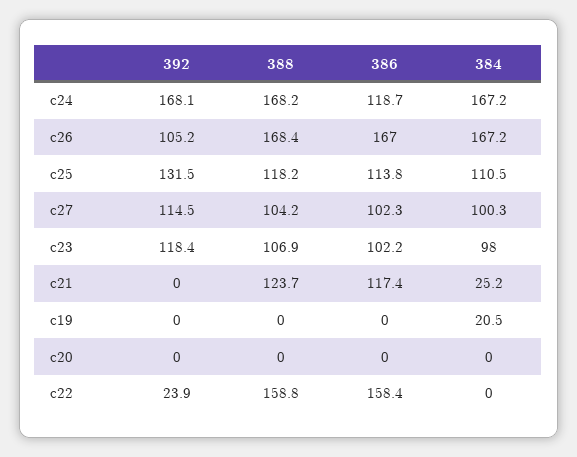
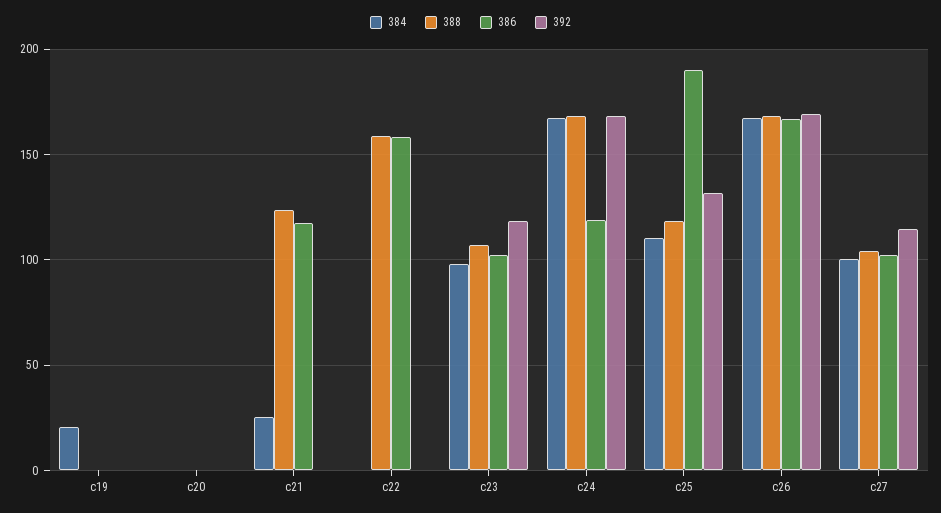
392, c26: 105.2 -> 170
386, c25: 113.8 -> 190
392, c22: 23.9 -> 0

